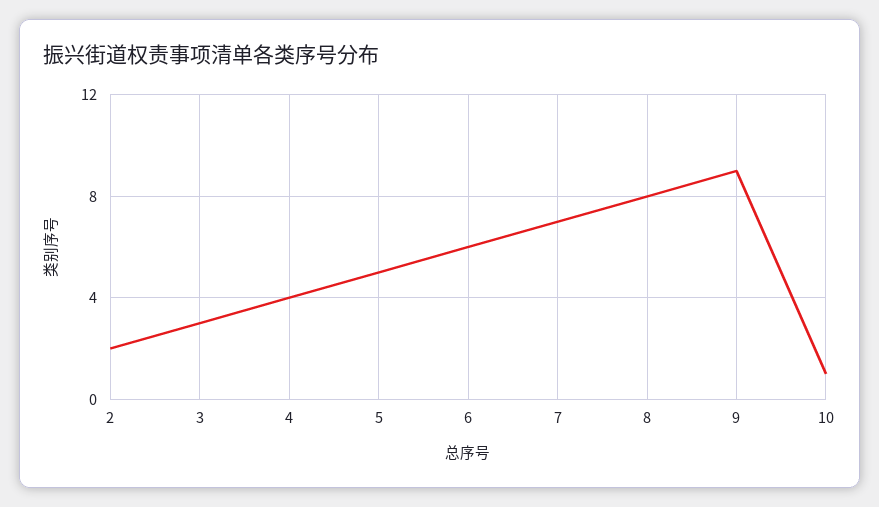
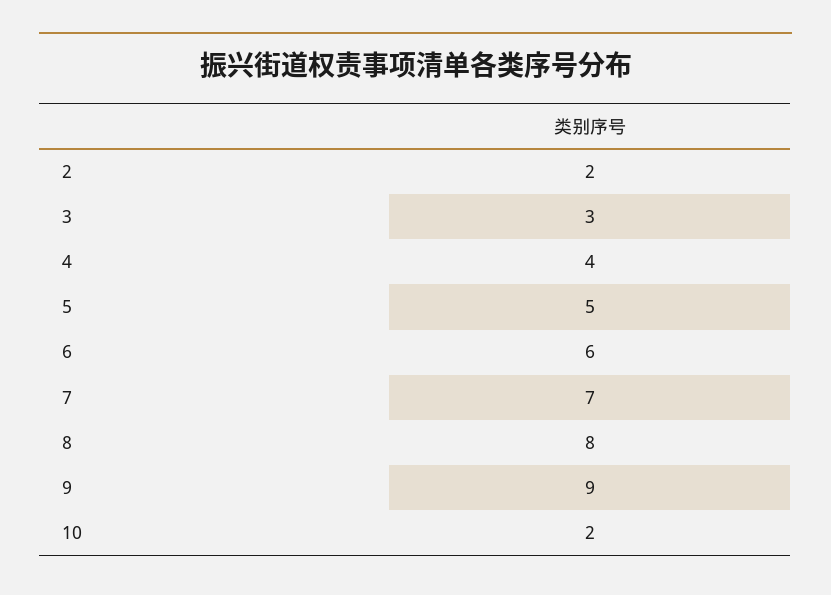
10: 1 -> 2

